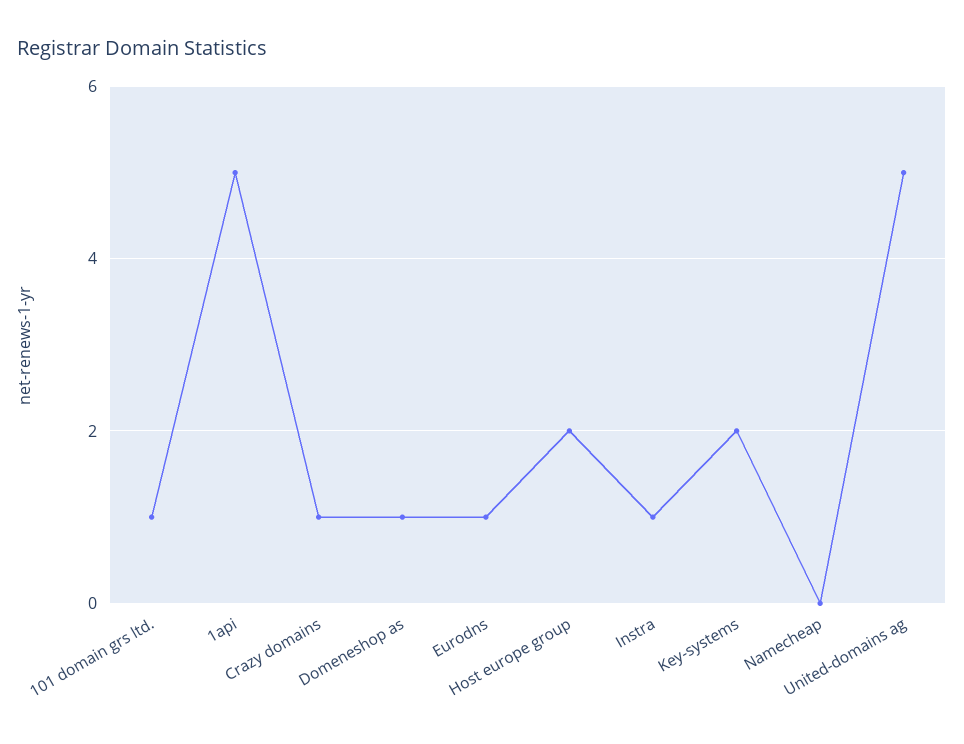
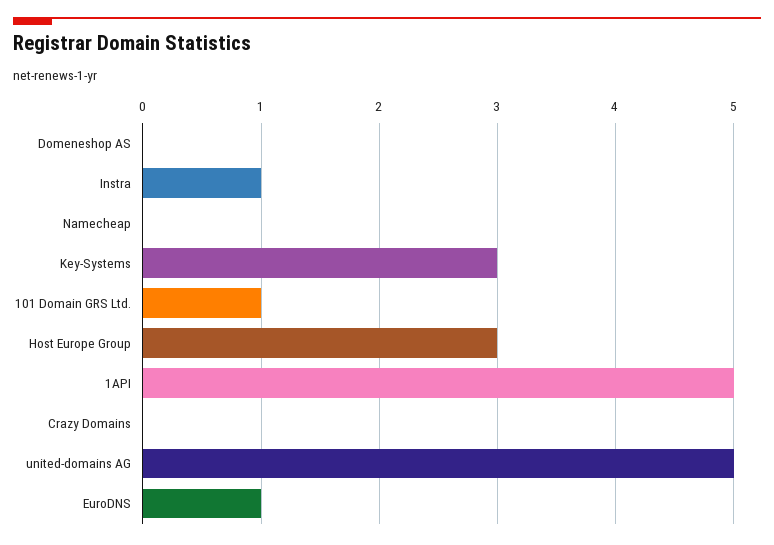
Crazy domains: 1 -> 0
Domeneshop as: 1 -> 0
Host europe group: 2 -> 3
Key-systems: 2 -> 3

